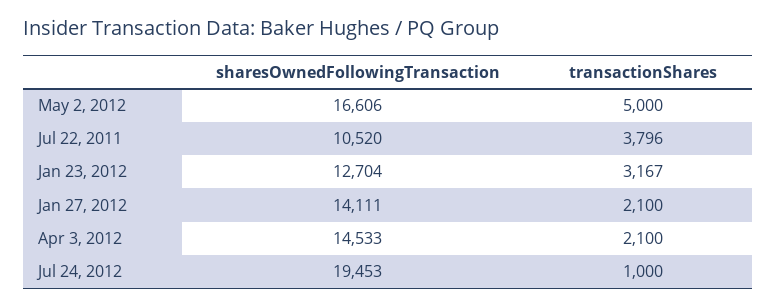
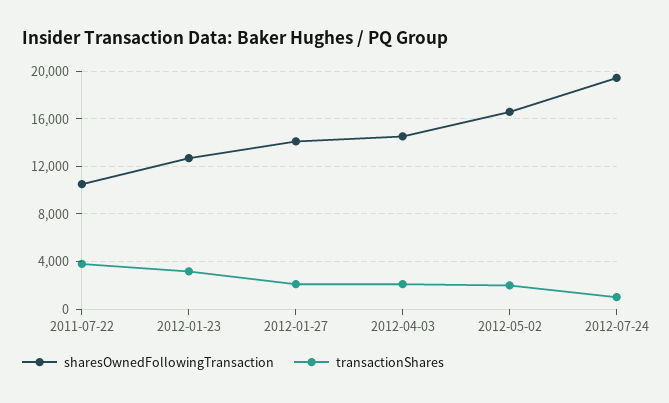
transactionShares, May 2, 2012: 5000 -> 2000

